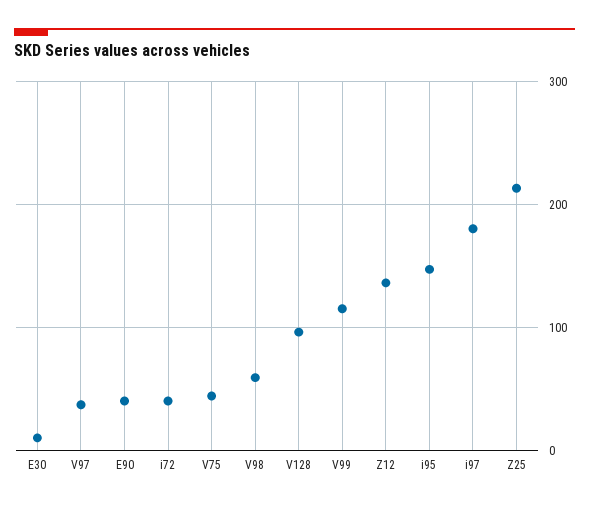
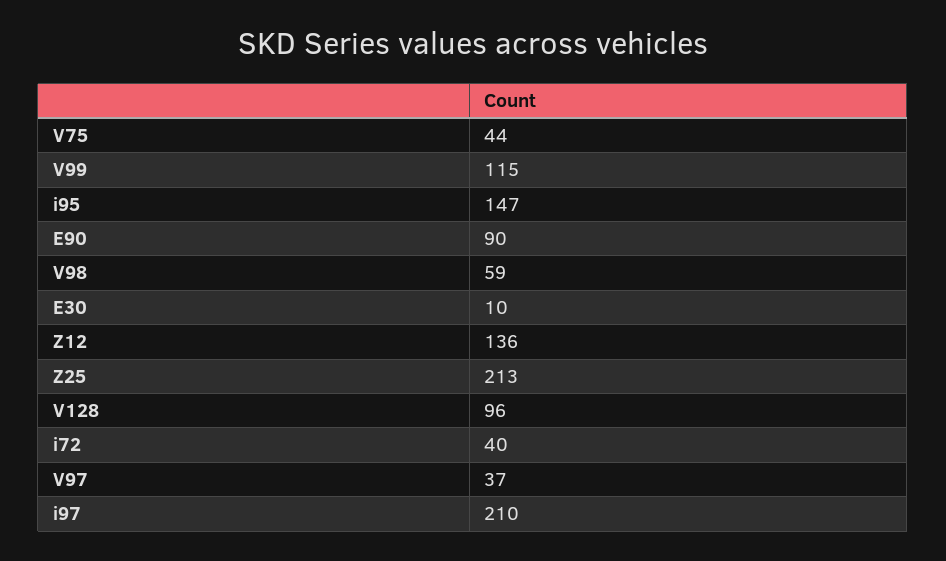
E90: 40 -> 90
i97: 180 -> 210

